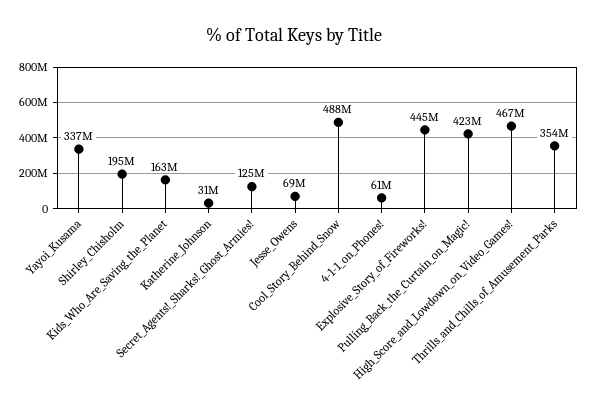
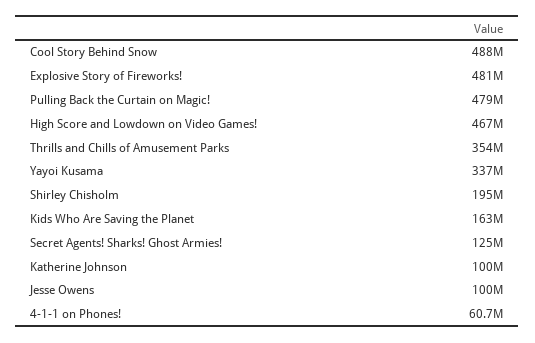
Katherine_Johnson: 31000000 -> 100000000
Jesse_Owens: 69000000 -> 100000000
Explosive_Story_of_Fireworks!: 445000000 -> 481000000
Pulling_Back_the_Curtain_on_Magic!: 423000000 -> 479000000

